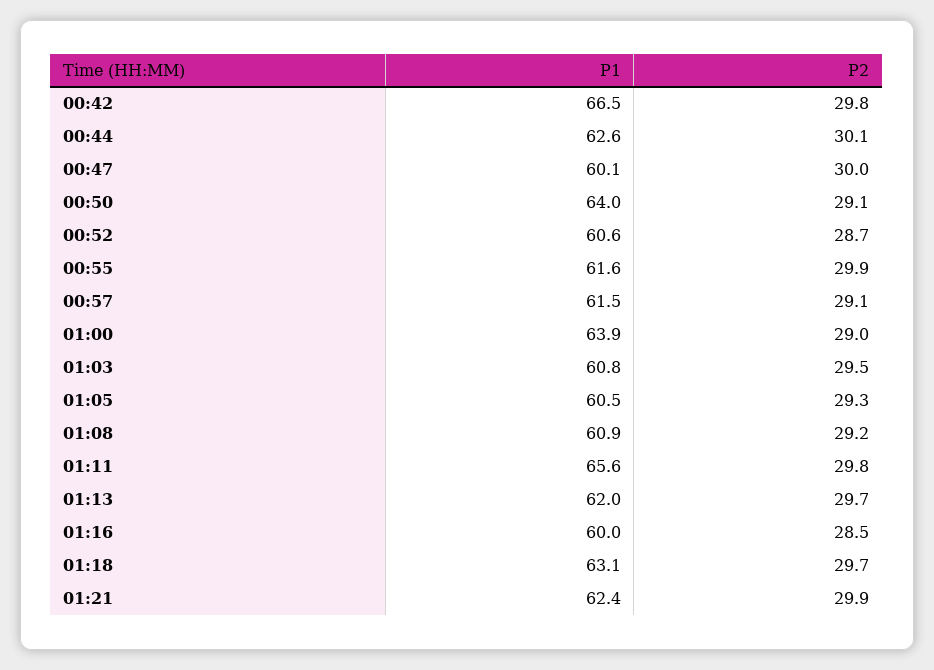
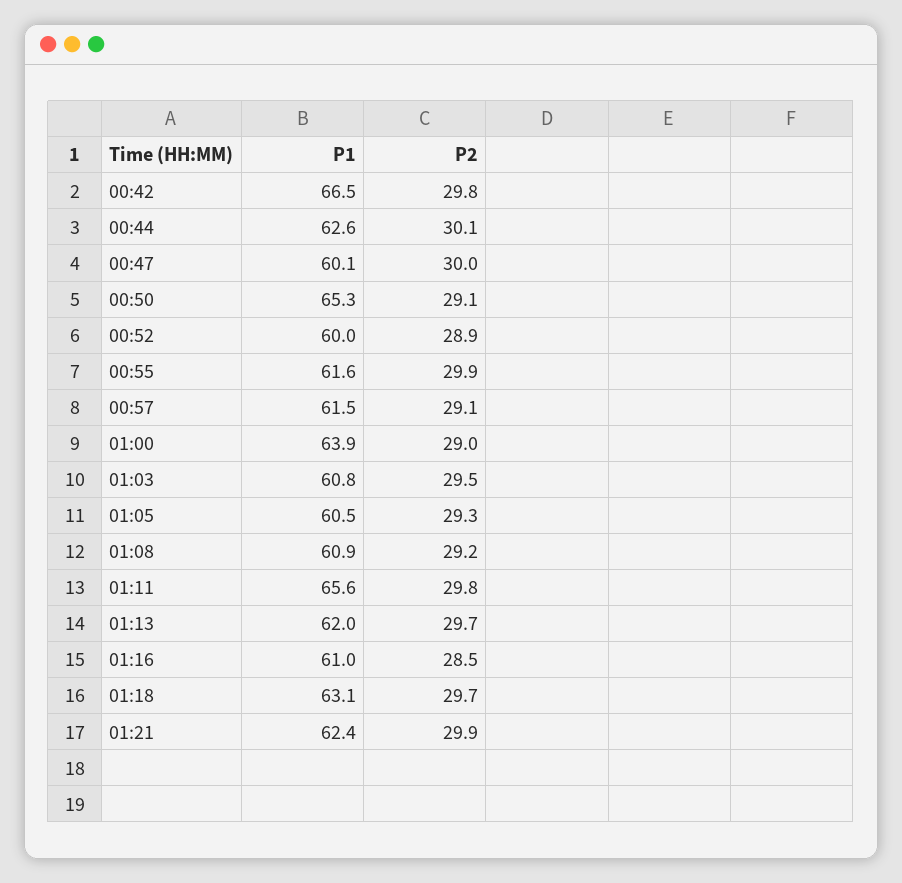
P1, 00:50: 64 -> 65.3
P1, 00:52: 60.6 -> 60
P2, 00:52: 28.7 -> 28.9
P1, 01:16: 60 -> 61

